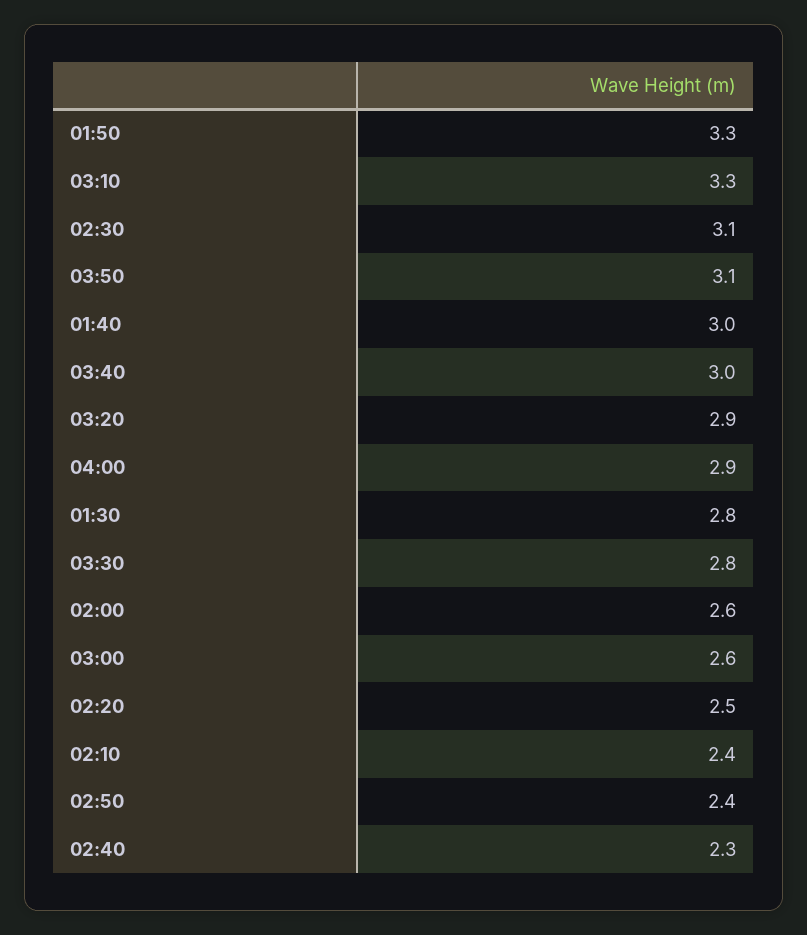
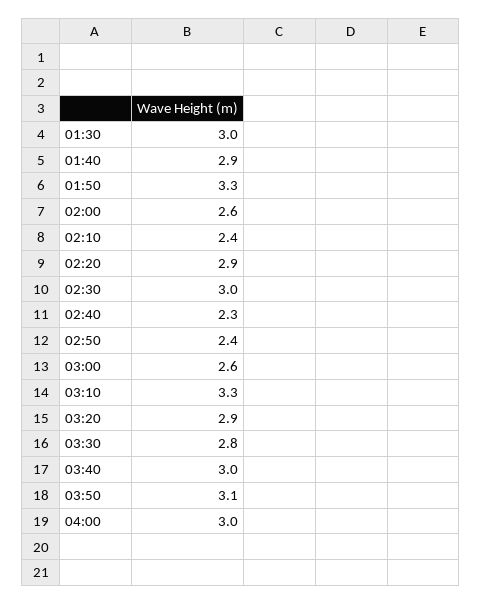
02:30: 3.1 -> 3
01:40: 3 -> 2.9
04:00: 2.9 -> 3
01:30: 2.8 -> 3
02:20: 2.5 -> 2.9

